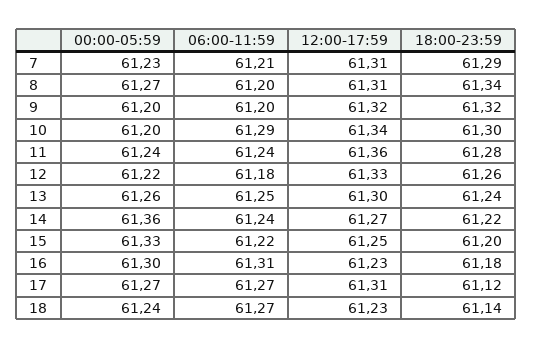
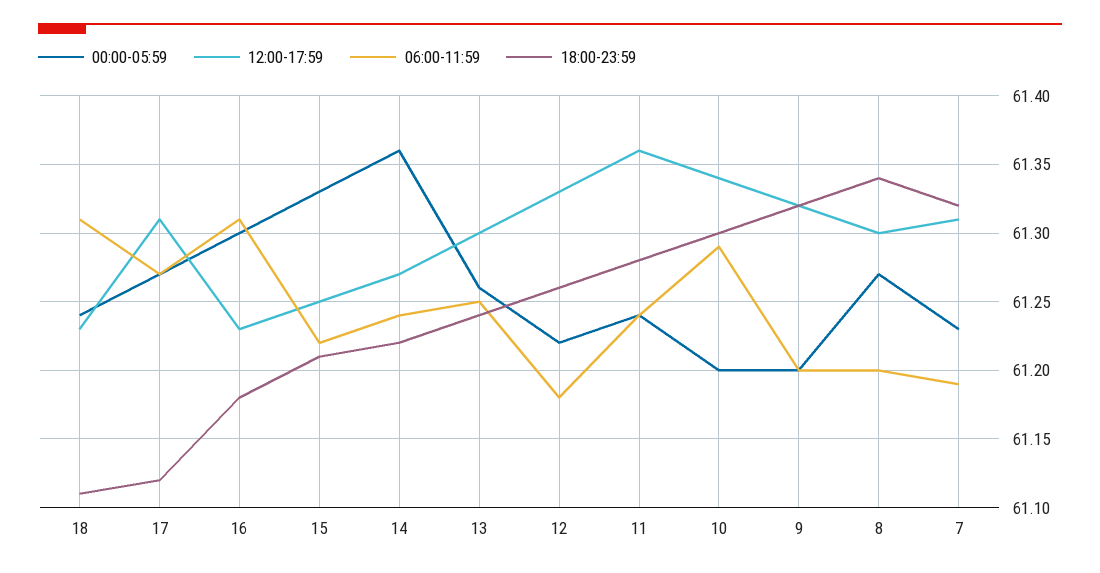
06:00-11:59, 7: 61.21 -> 61.19
18:00-23:59, 7: 61.29 -> 61.32
12:00-17:59, 8: 61.31 -> 61.3
18:00-23:59, 15: 61.2 -> 61.21
06:00-11:59, 18: 61.27 -> 61.31
18:00-23:59, 18: 61.14 -> 61.11

